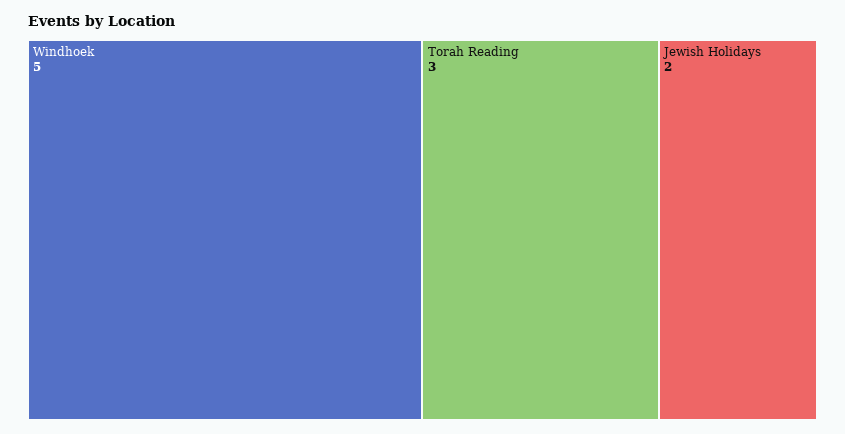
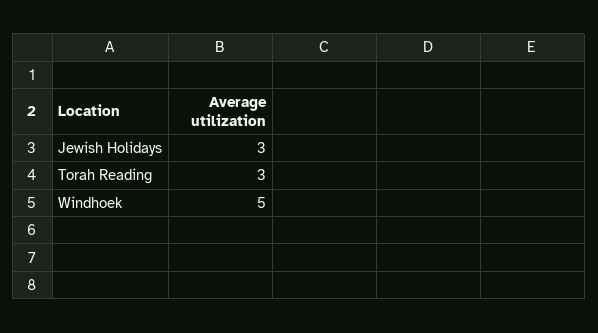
Jewish Holidays: 2 -> 3

